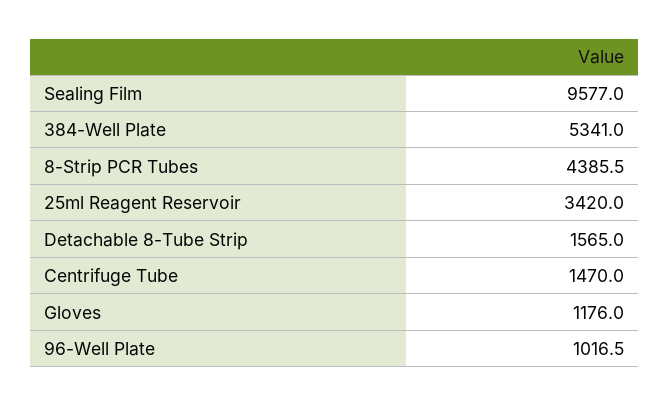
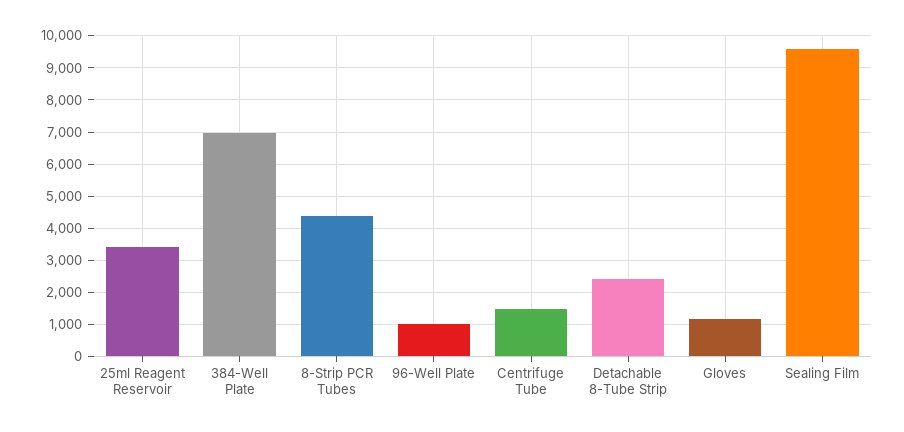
384-Well Plate: 5341 -> 7000
Detachable 8-Tube Strip: 1565 -> 2400

